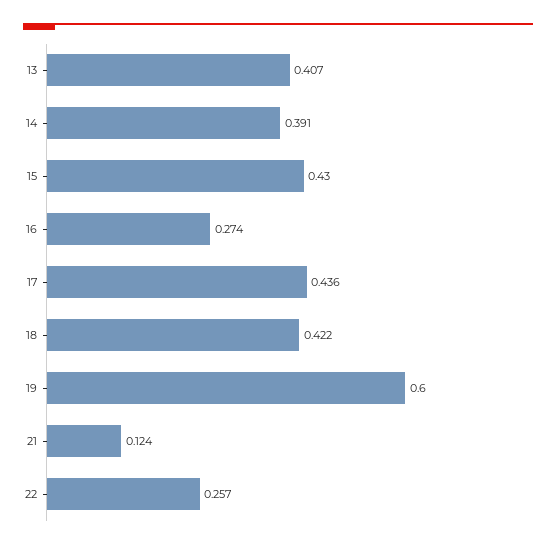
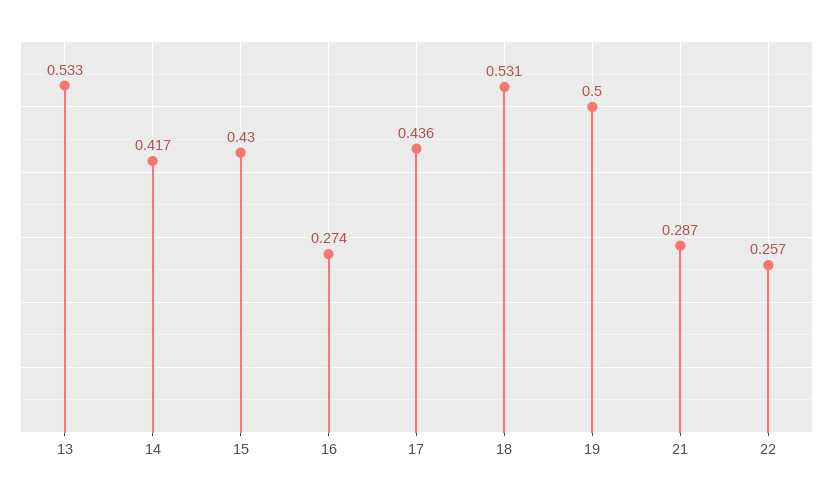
13: 0.407 -> 0.533
14: 0.391 -> 0.417
18: 0.422 -> 0.531
19: 0.6 -> 0.5
21: 0.124 -> 0.287

